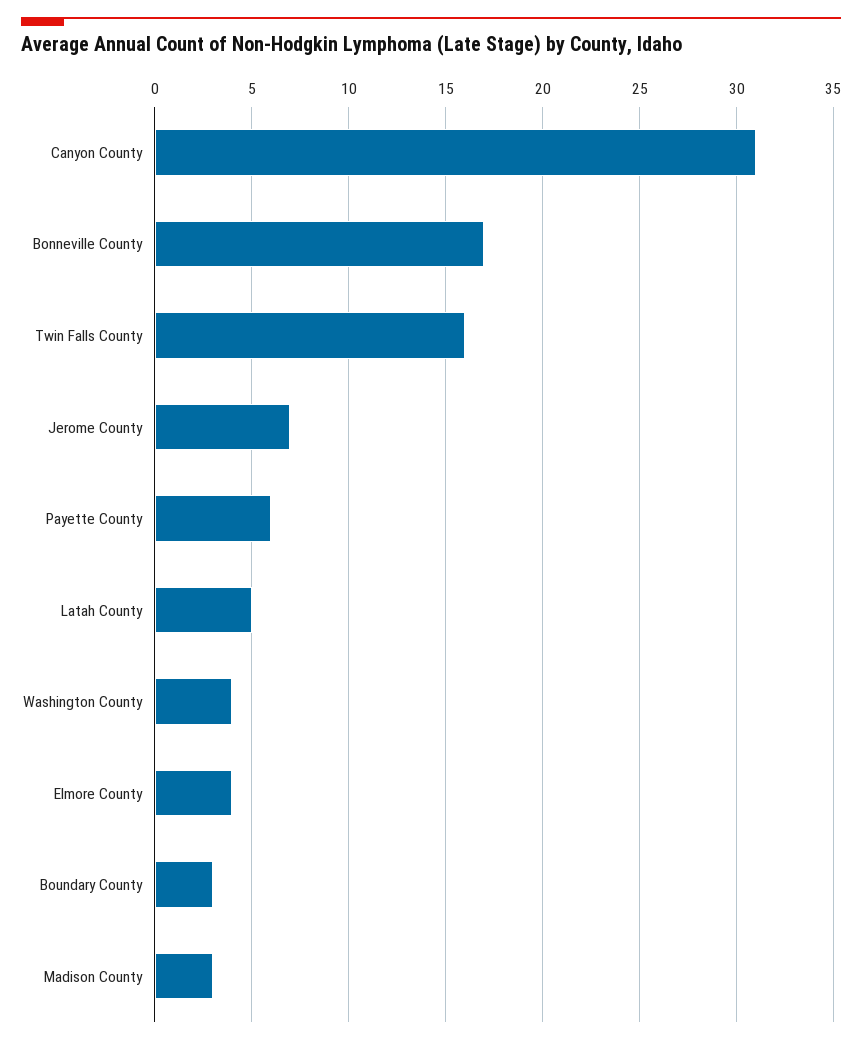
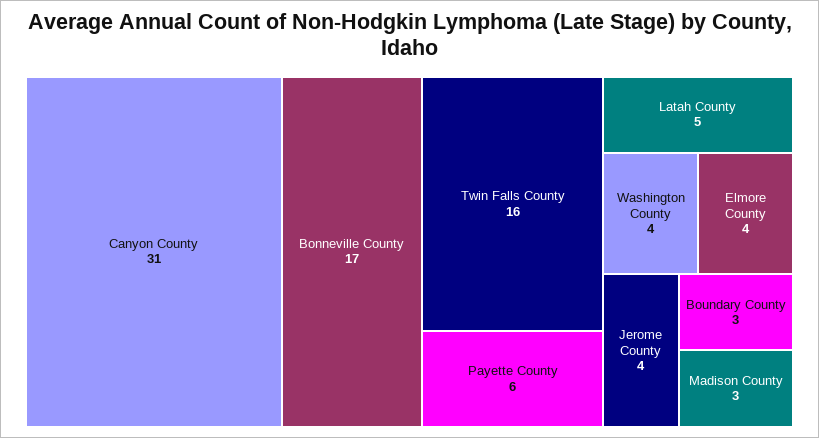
Jerome County: 7 -> 4

